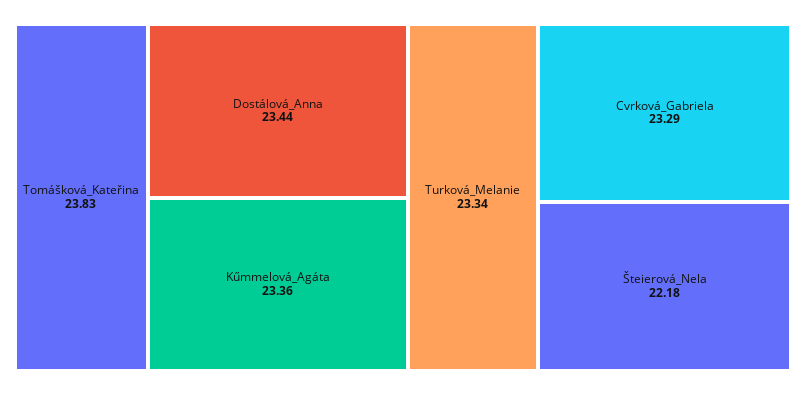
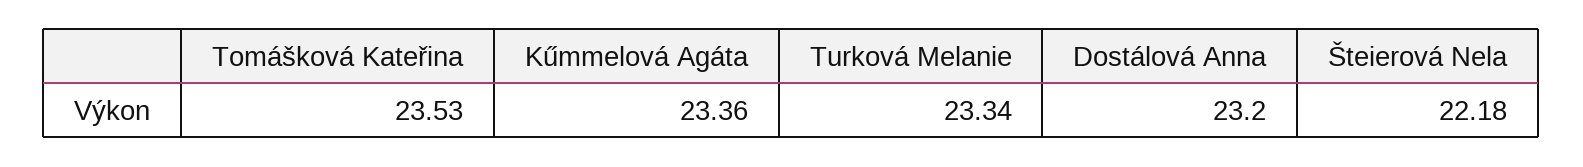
Tomášková_Kateřina: 23.83 -> 23.53
Dostálová_Anna: 23.44 -> 23.2
Cvrková_Gabriela: 23.29 -> none

